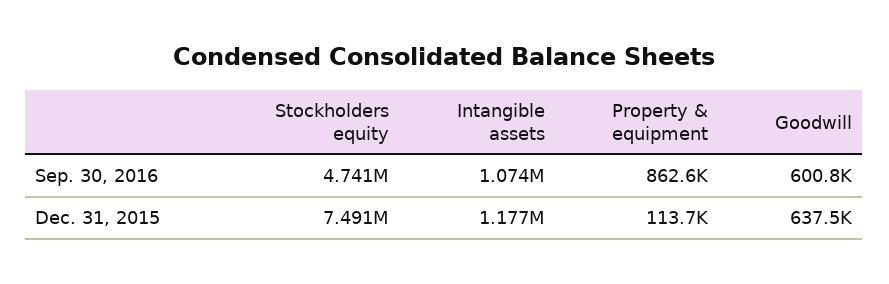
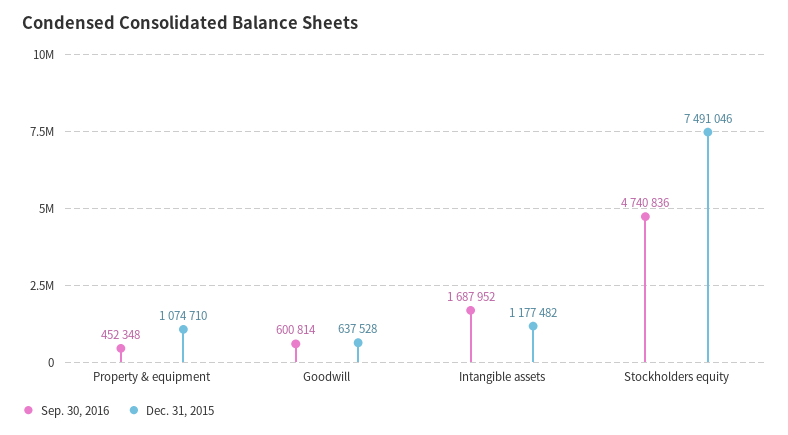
Sep. 30, 2016, Intangible assets: 1074000 -> 1687952
Sep. 30, 2016, Property & equipment: 862600 -> 452348
Dec. 31, 2015, Property & equipment: 113700 -> 1074710

